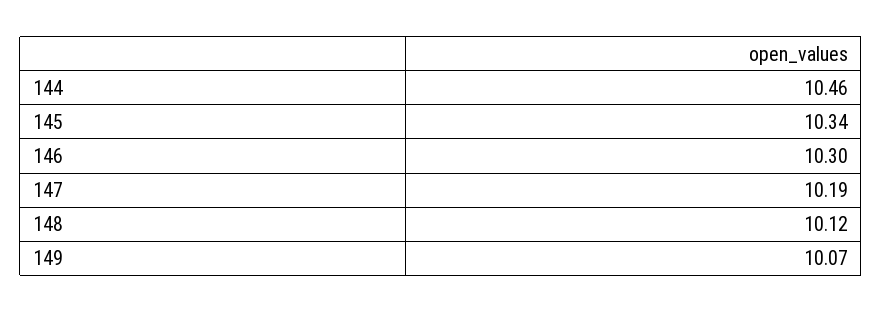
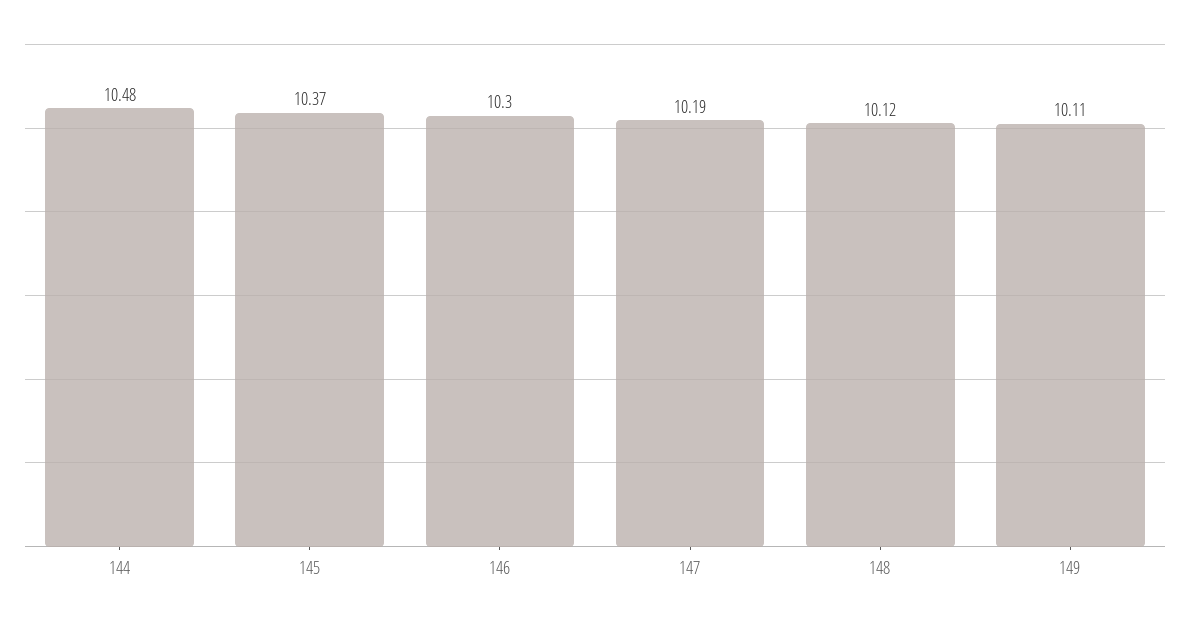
144: 10.46 -> 10.48
145: 10.34 -> 10.37
149: 10.07 -> 10.11

